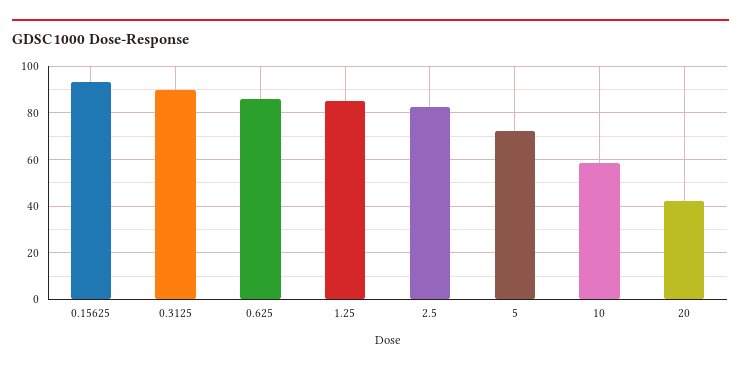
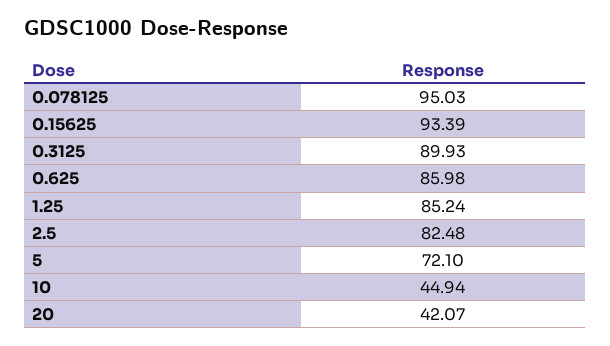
10: 60 -> 44.94
0.078125: none -> 95.03

